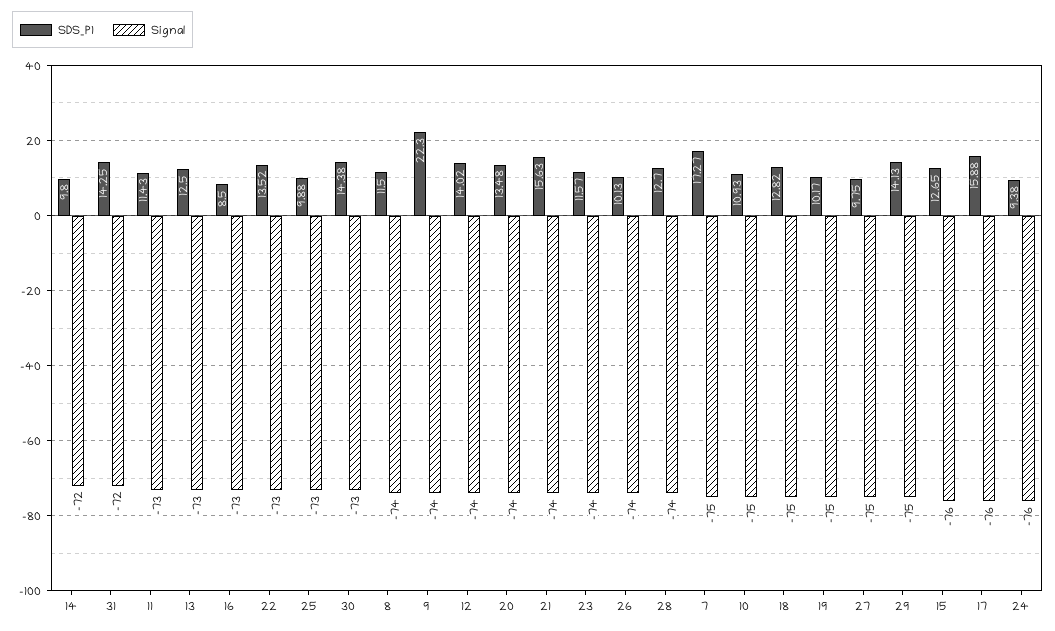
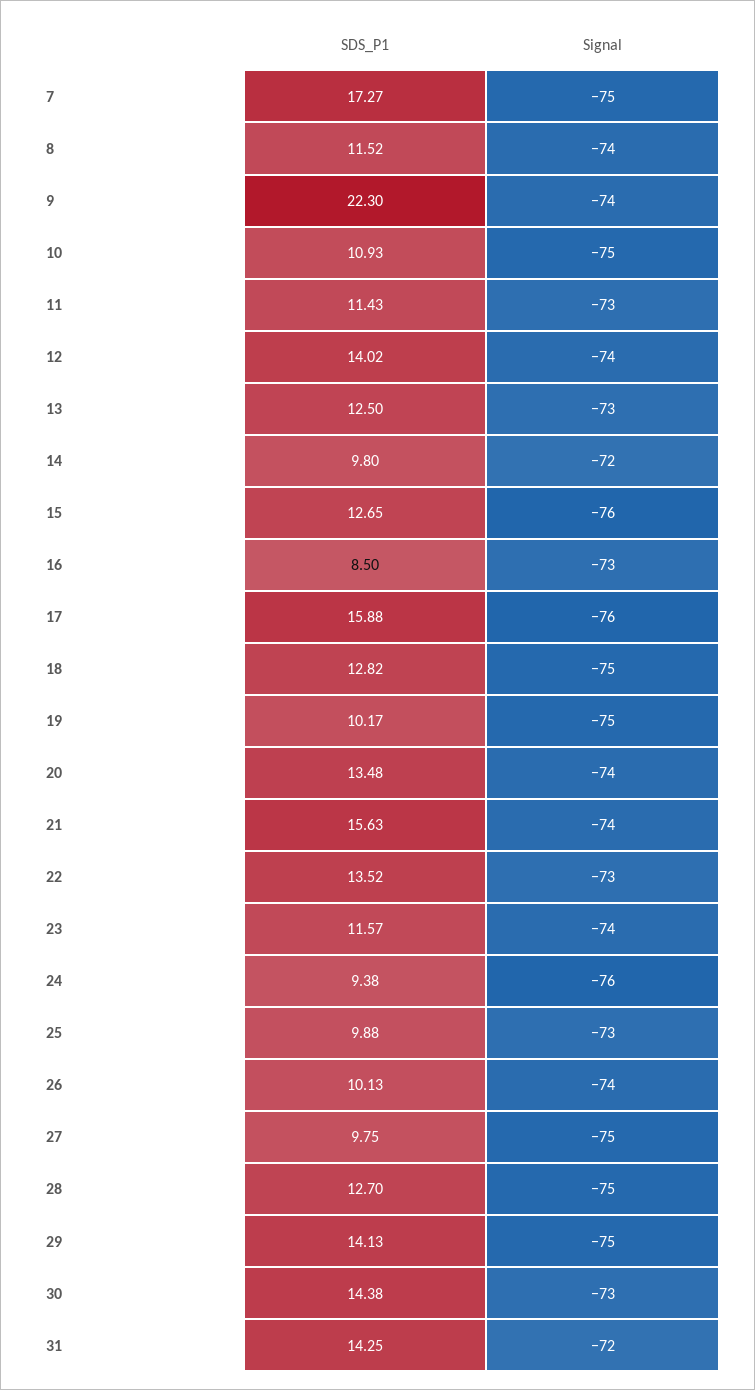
SDS_P1, 8: 11.5 -> 11.52
Signal, 28: -74 -> -75

